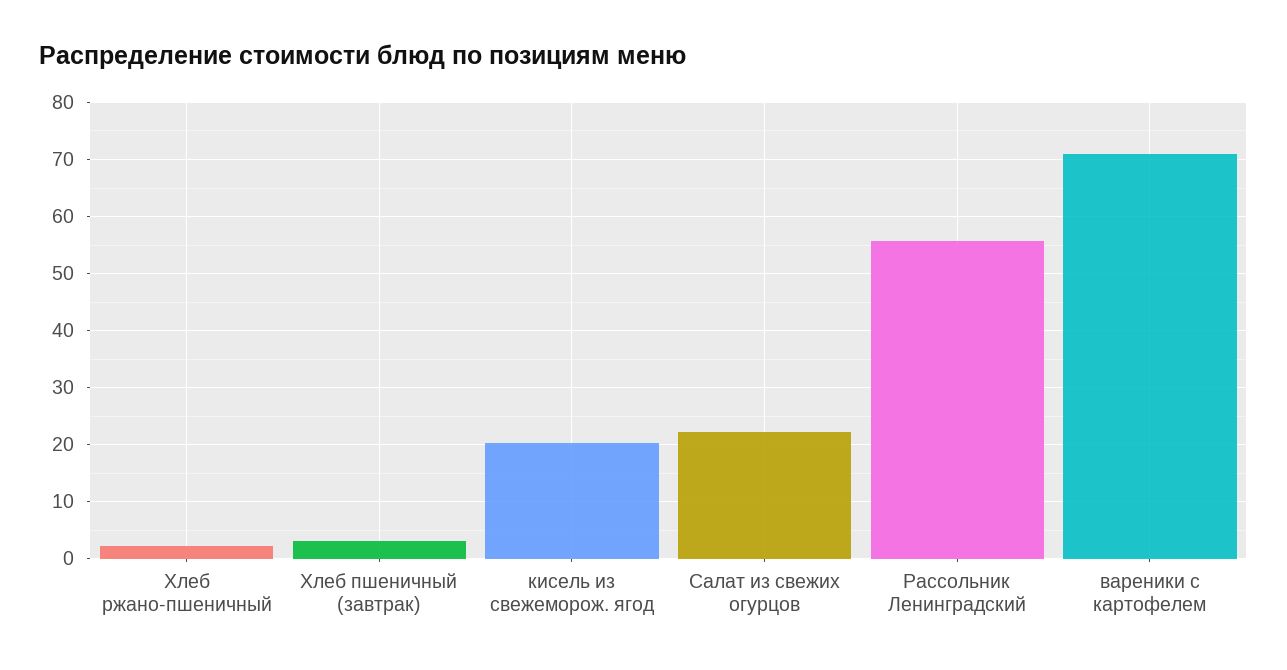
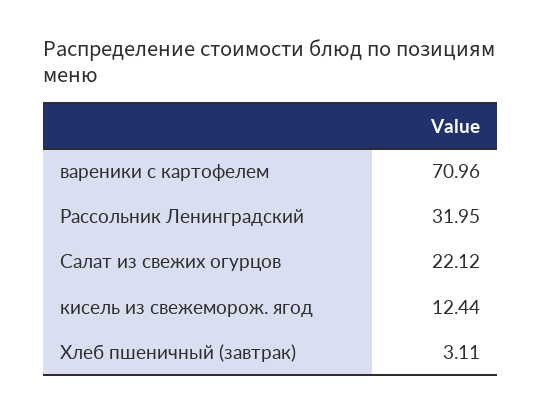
Хлеб ржано-пшеничный: 2 -> none
кисель из свежеморож. ягод: 20 -> 12.44
Рассольник Ленинградский: 56 -> 31.95

